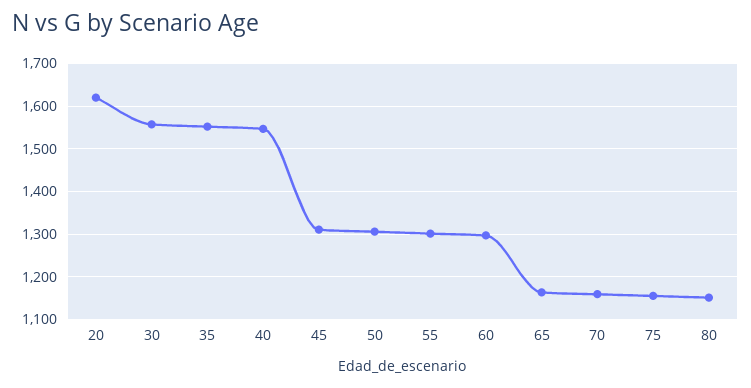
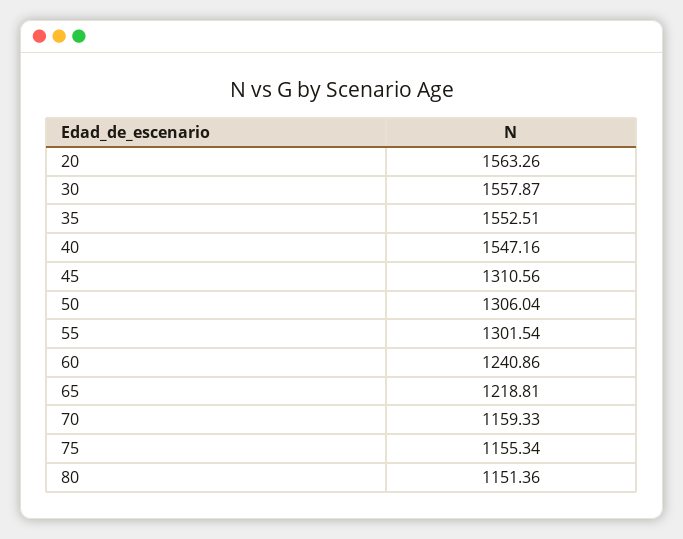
20: 1620 -> 1563.26
60: 1300 -> 1240.86
65: 1160 -> 1218.81

